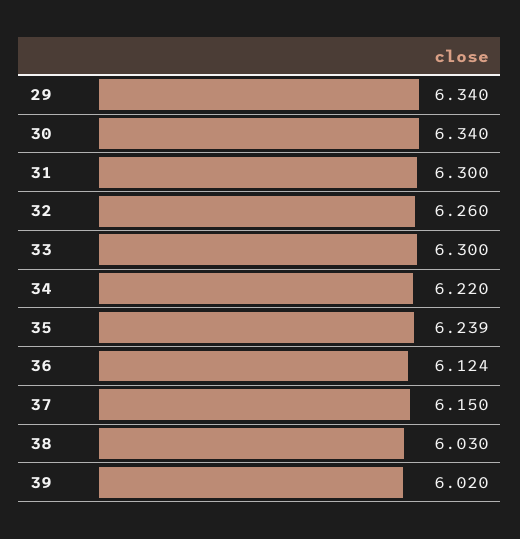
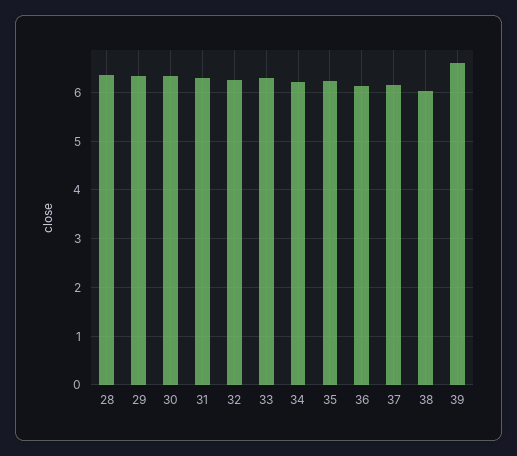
39: 6.02 -> 6.6
28: none -> 6.4

